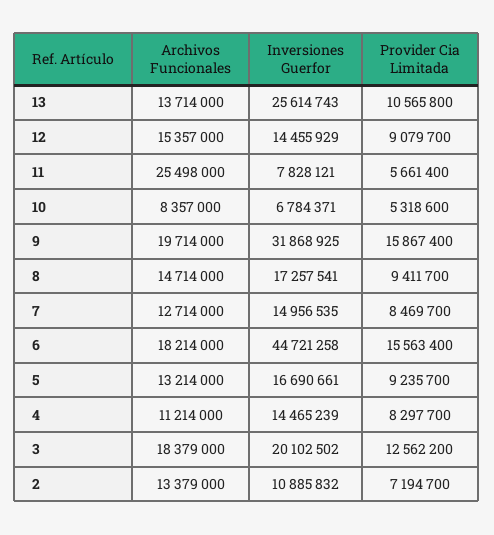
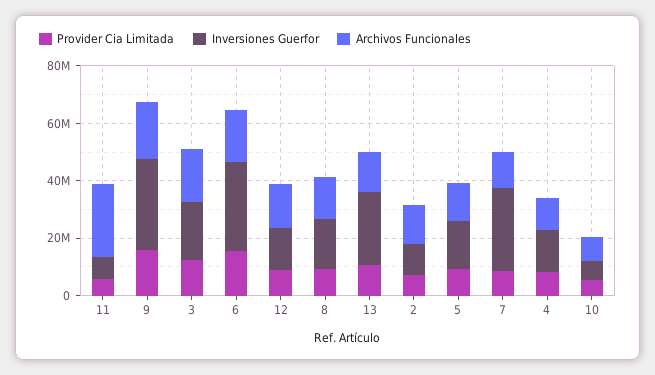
Inversiones Guerfor, 7: 14956535 -> 30000000
Inversiones Guerfor, 6: 44721258 -> 30000000

